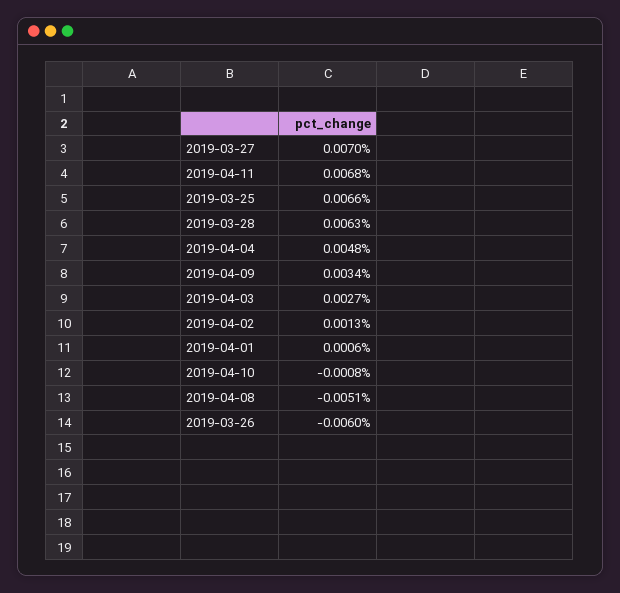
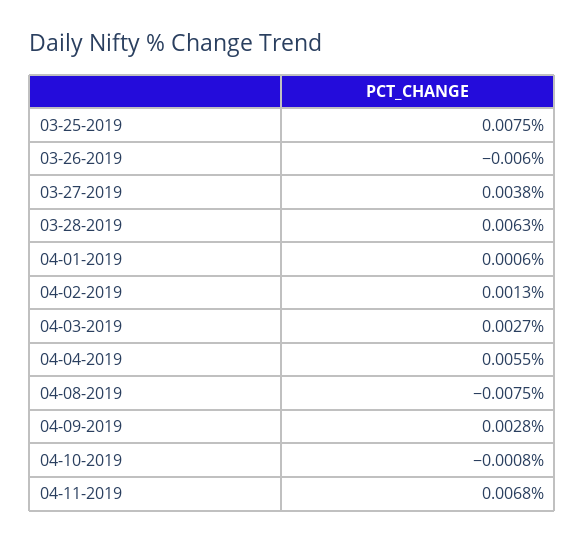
2019-03-27: 0.007 -> 0.0038
2019-03-25: 0.0066 -> 0.0075
2019-04-04: 0.0048 -> 0.0055
2019-04-09: 0.0034 -> 0.0028
2019-04-08: -0.0051 -> -0.0075

